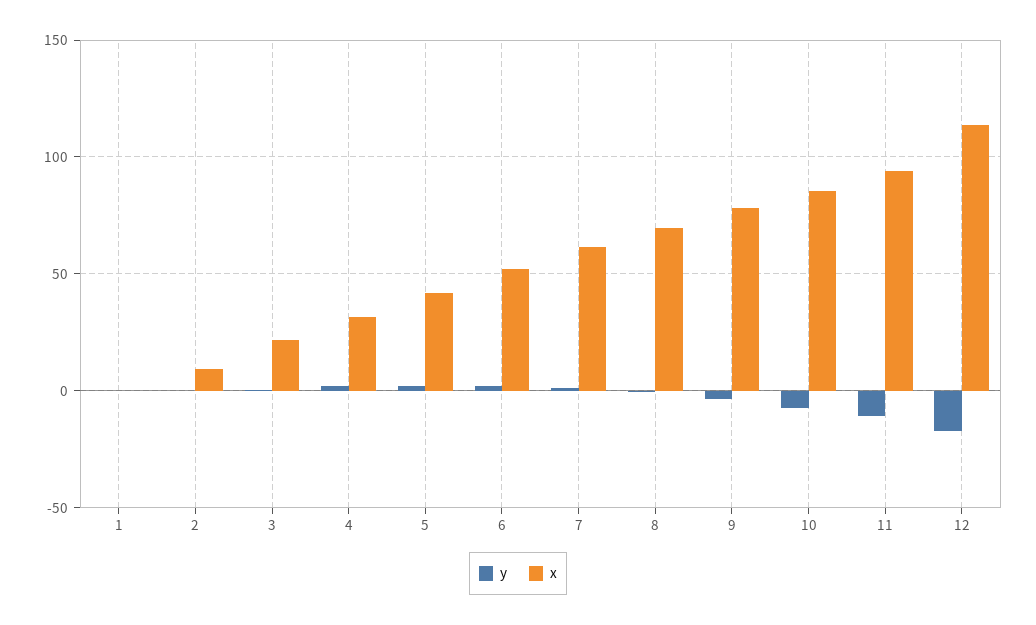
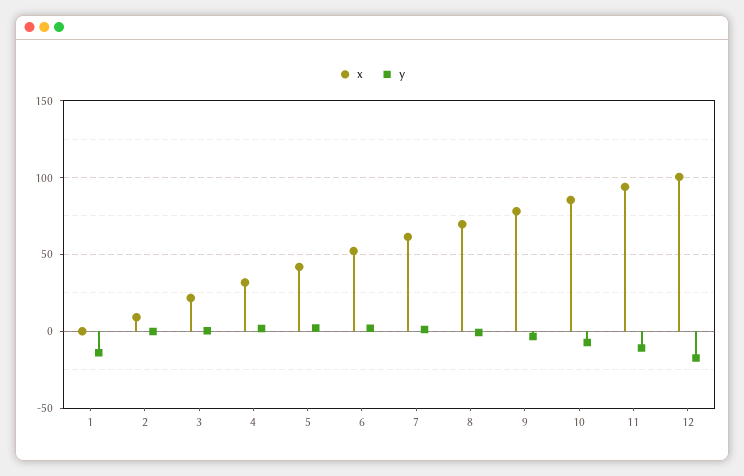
y, 1: 0 -> -15
x, 12: 115 -> 100

